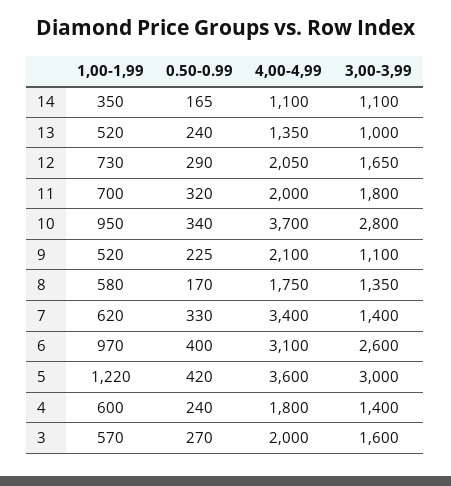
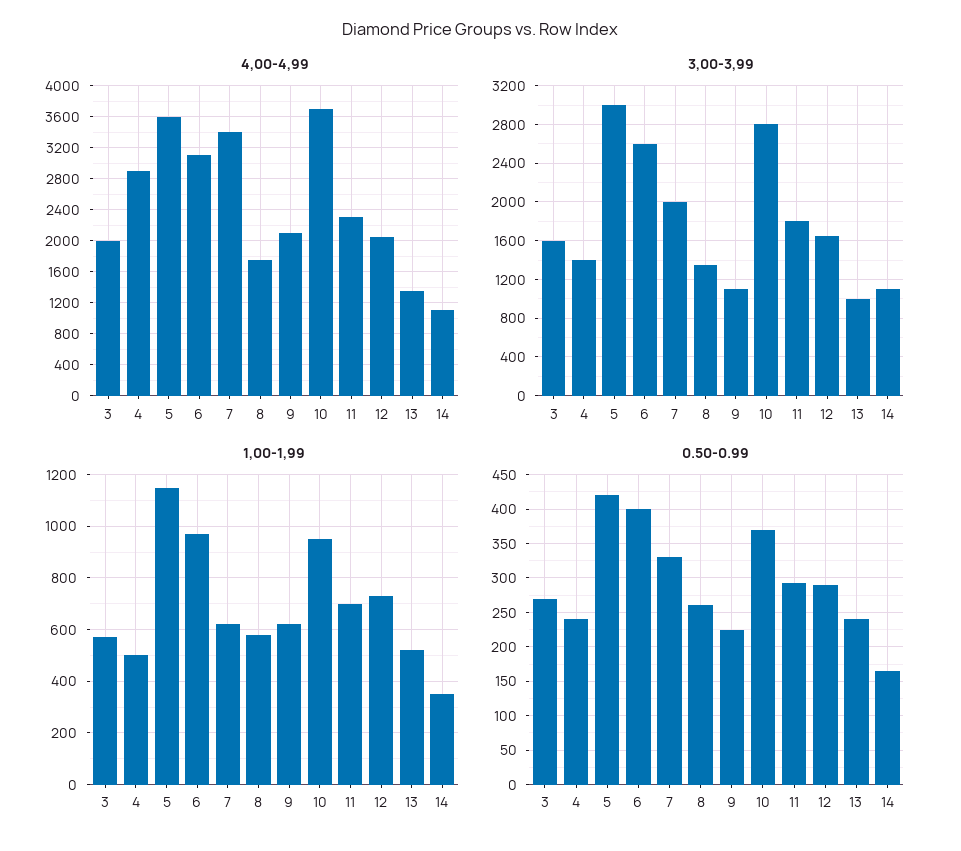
0.50-0.99, 11: 320 -> 290
4,00-4,99, 11: 2000 -> 2300
0.50-0.99, 10: 340 -> 370
1,00-1,99, 9: 520 -> 625
0.50-0.99, 8: 170 -> 260
3,00-3,99, 7: 1400 -> 2000
1,00-1,99, 5: 1220 -> 1150
1,00-1,99, 4: 600 -> 500
4,00-4,99, 4: 1800 -> 2900

